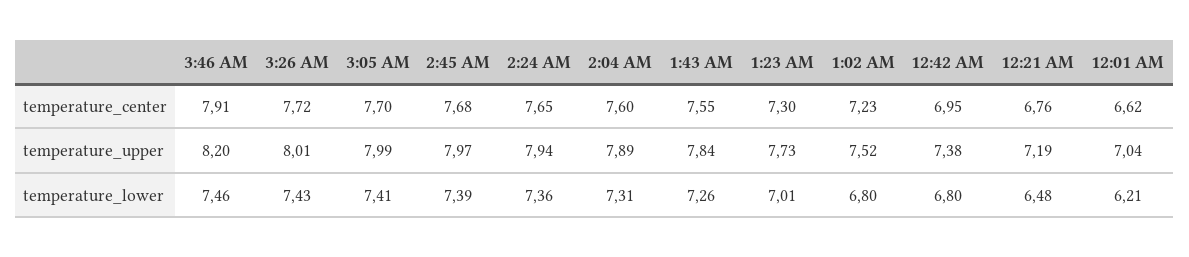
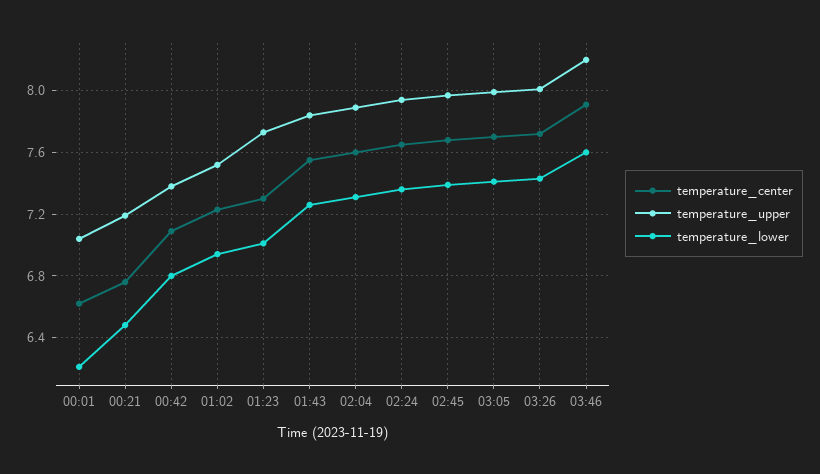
temperature_center, 12:42 AM: 6.95 -> 7.1
temperature_lower, 3:46 AM: 7.46 -> 7.6
temperature_lower, 1:02 AM: 6.8 -> 6.95

